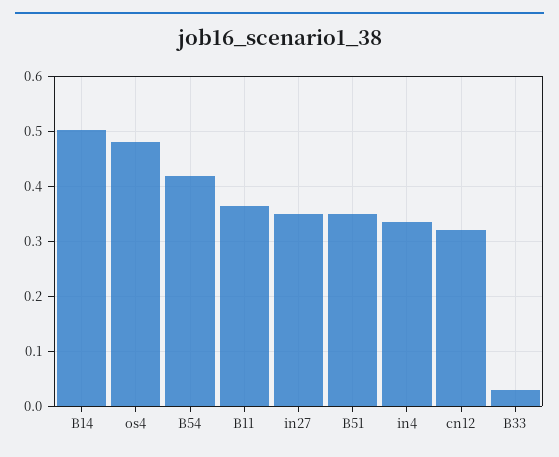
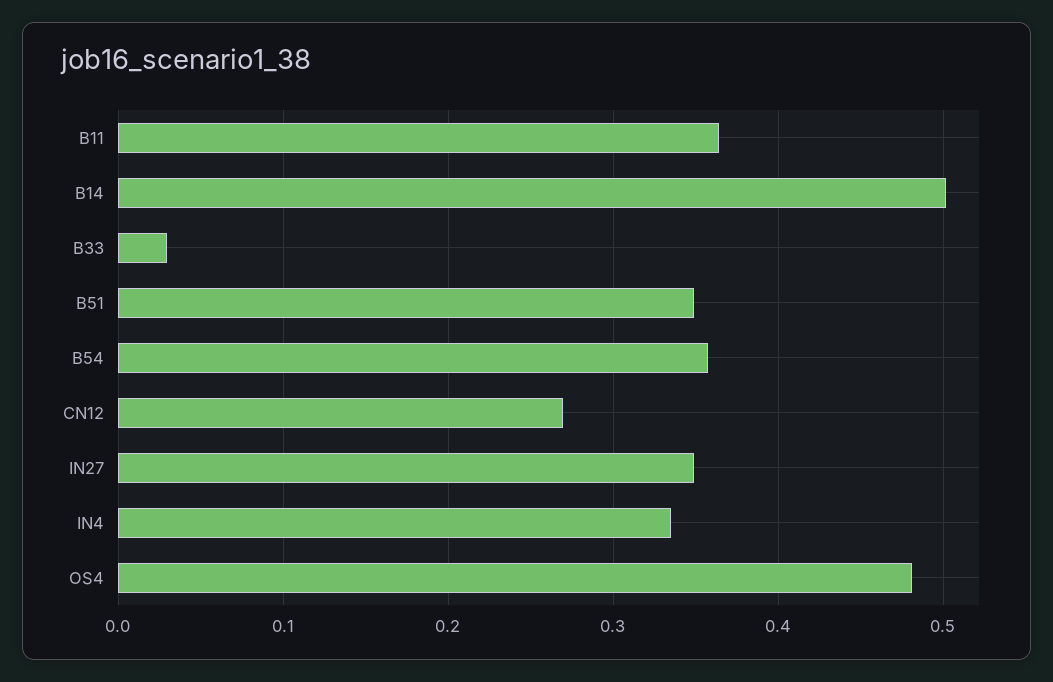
B54: 0.42 -> 0.36
cn12: 0.32 -> 0.27

